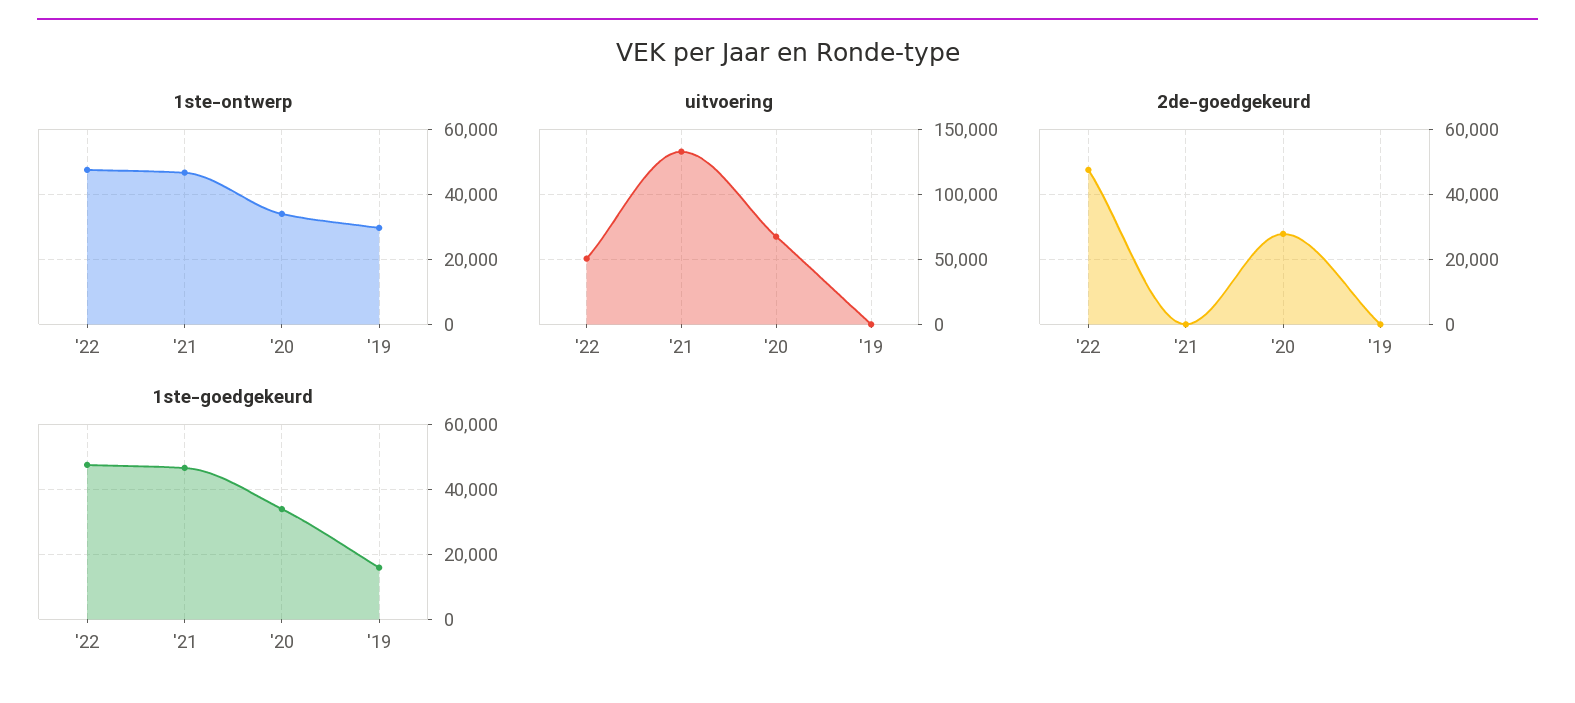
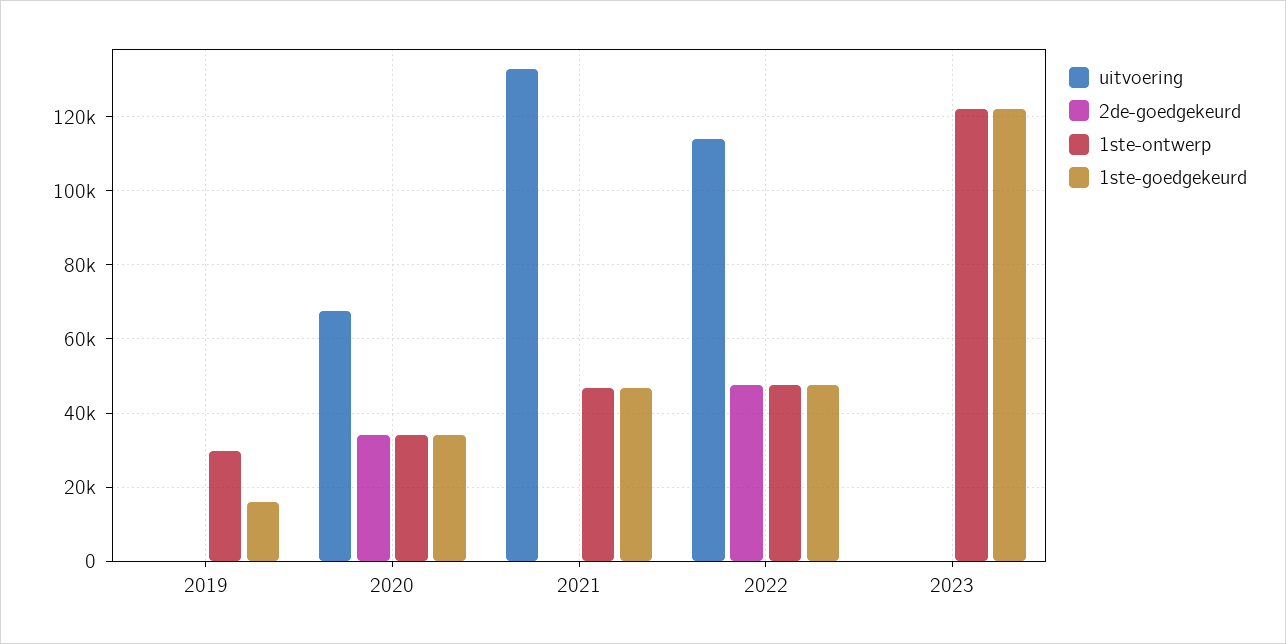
uitvoering, '22: 50000 -> 114000
2de-goedgekeurd, '20: 28000 -> 34000
uitvoering, 2023: none -> 0
2de-goedgekeurd, 2023: none -> 0
1ste-ontwerp, 2023: none -> 122000
1ste-goedgekeurd, 2023: none -> 122000

